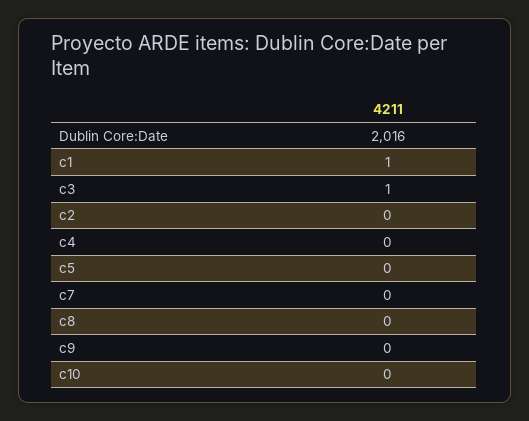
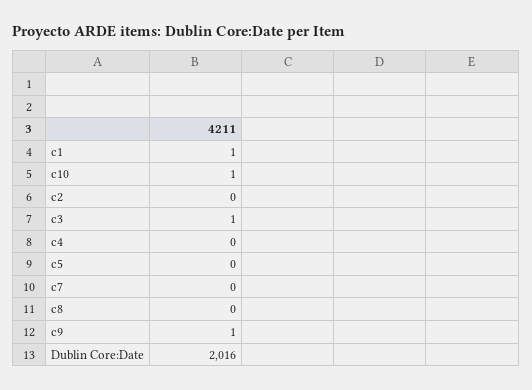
c9: 0 -> 1
c10: 0 -> 1

